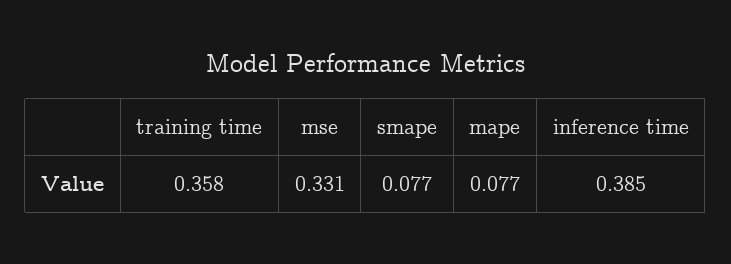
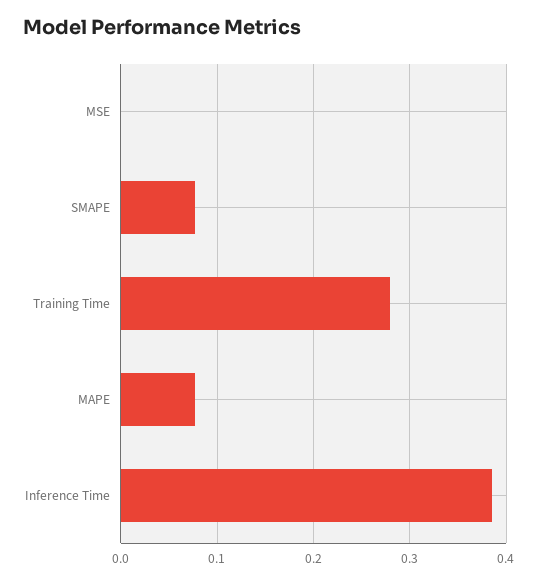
training time: 0.358 -> 0.28
mse: 0.331 -> 0

